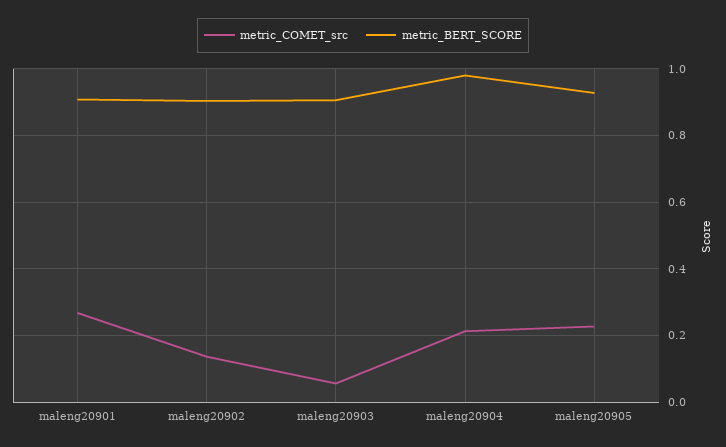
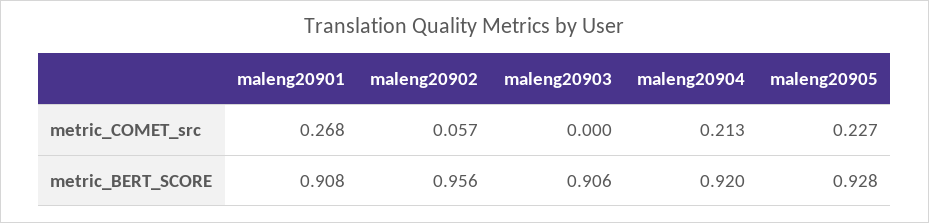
metric_COMET_src, maleng20902: 0.14 -> 0.057
metric_BERT_SCORE, maleng20902: 0.9 -> 0.956
metric_COMET_src, maleng20903: 0.06 -> 0
metric_BERT_SCORE, maleng20904: 0.98 -> 0.92

